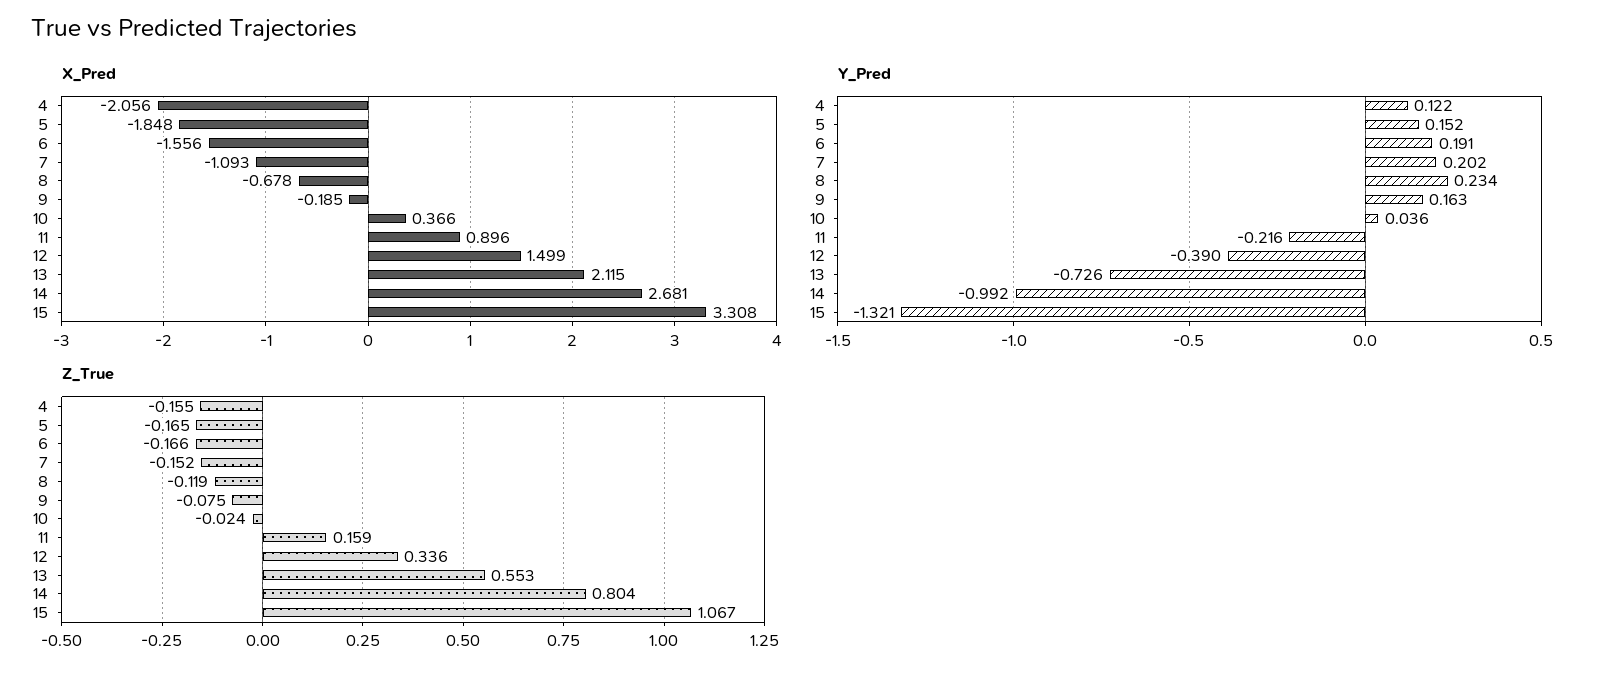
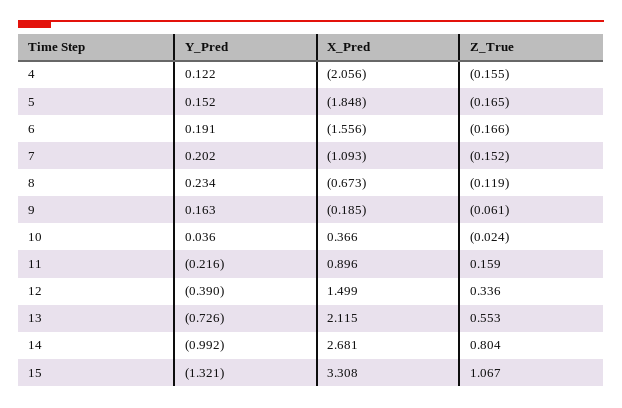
X_Pred, 8: -0.678 -> -0.673
Z_True, 9: -0.075 -> -0.061

